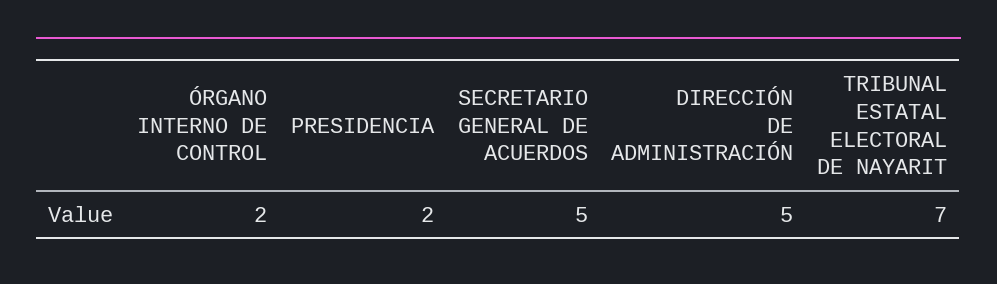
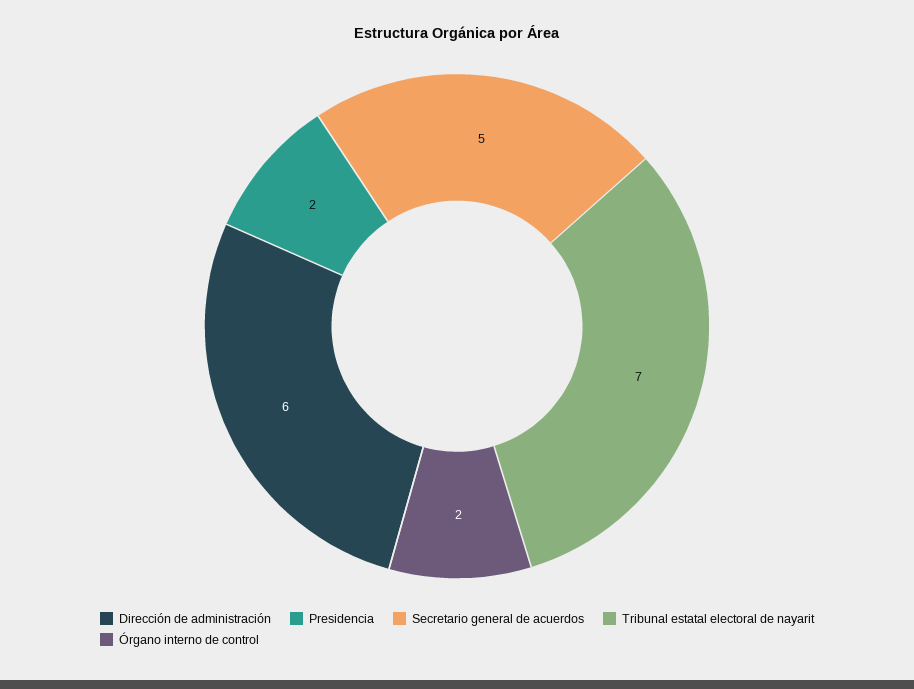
DIRECCIÓN DE ADMINISTRACIÓN: 5 -> 6

